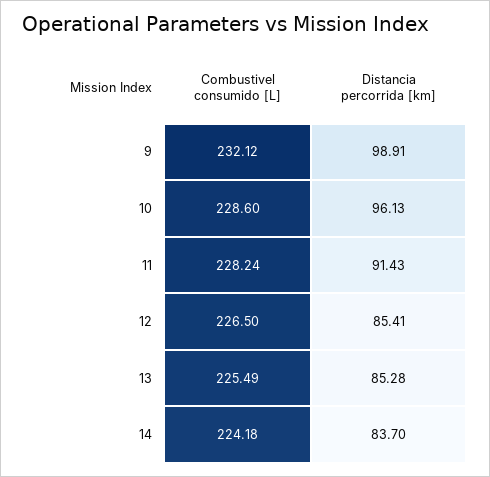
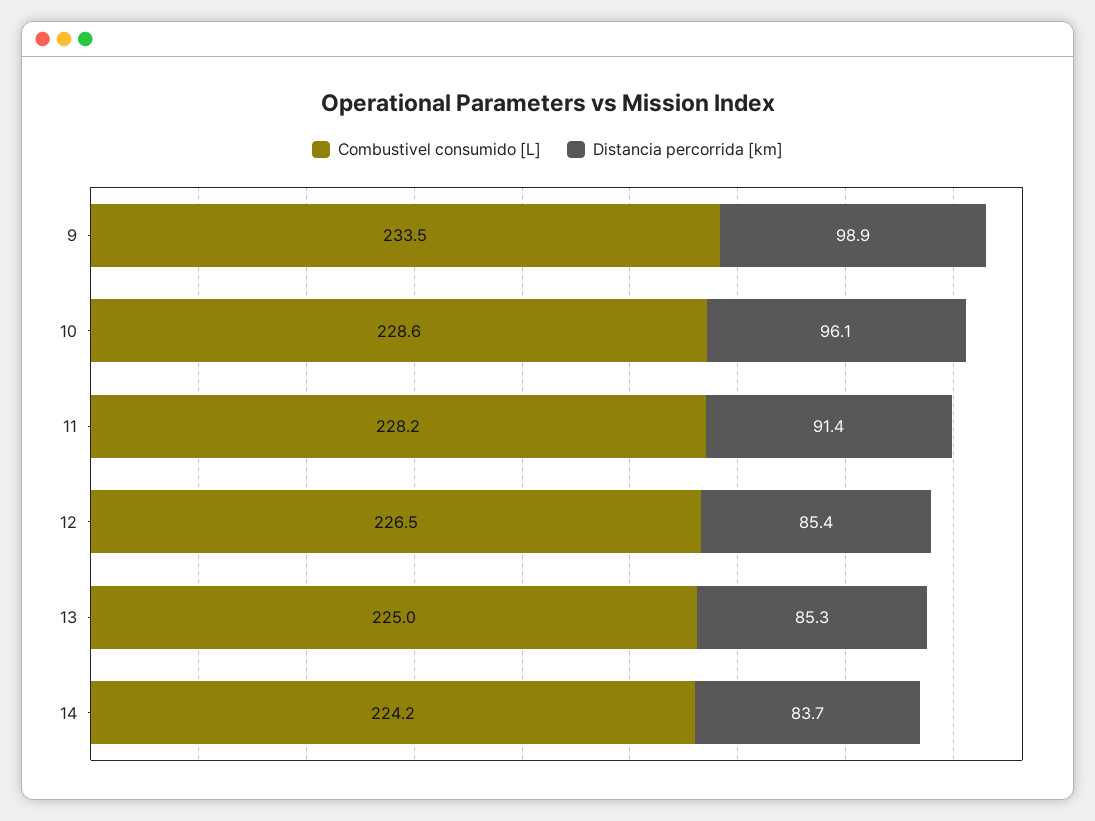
Combustivel consumido [L], 9: 232.12 -> 233.5
Combustivel consumido [L], 13: 225.49 -> 225

